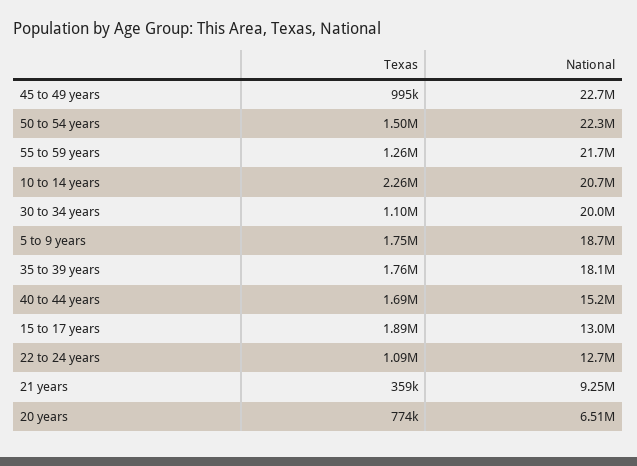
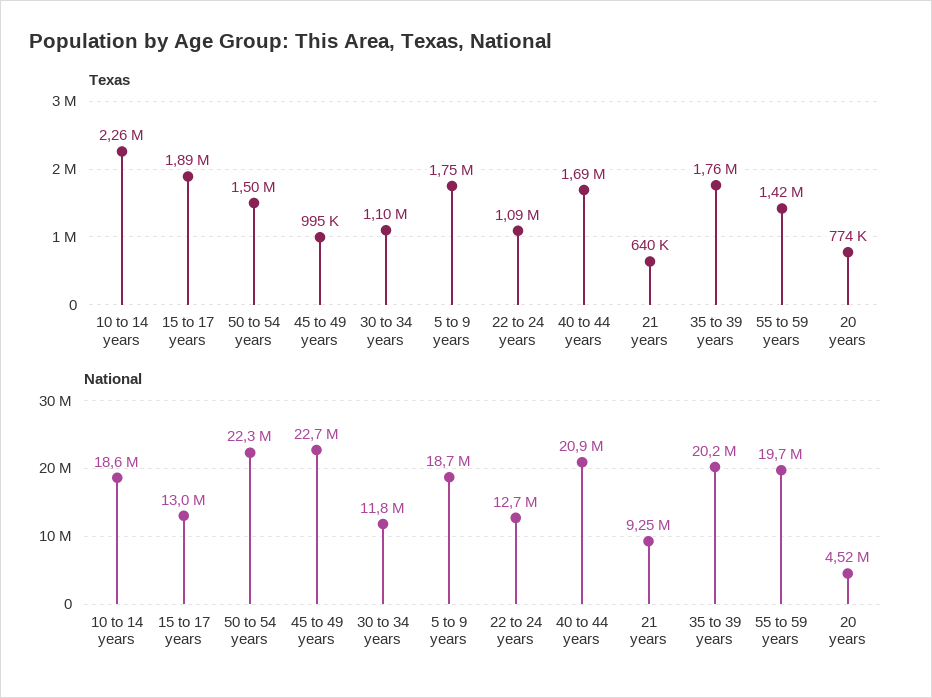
Texas, 55 to 59 years: 1260000 -> 1420000
National, 55 to 59 years: 21700000 -> 19700000
National, 10 to 14 years: 20700000 -> 18600000
National, 30 to 34 years: 20000000 -> 11800000
National, 35 to 39 years: 18100000 -> 20200000
National, 40 to 44 years: 15200000 -> 20900000
Texas, 21 years: 359000 -> 640000
National, 20 years: 6510000 -> 4520000

